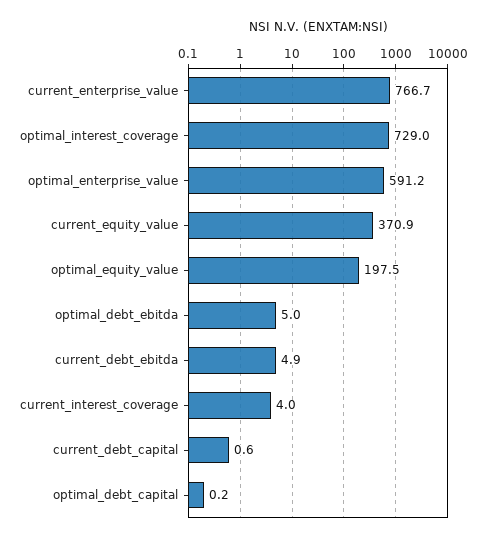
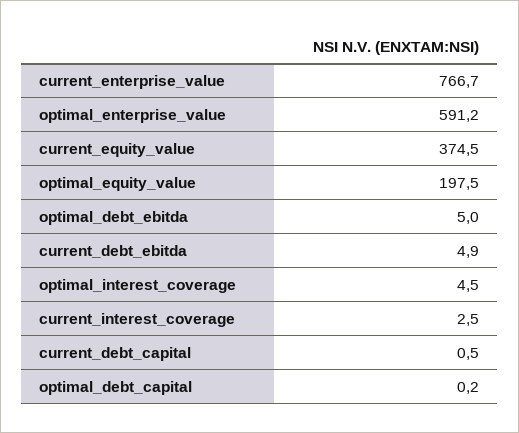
optimal_interest_coverage: 729 -> 4.5
current_equity_value: 370.9 -> 374.5
current_interest_coverage: 4 -> 2.5
current_debt_capital: 0.6 -> 0.5

